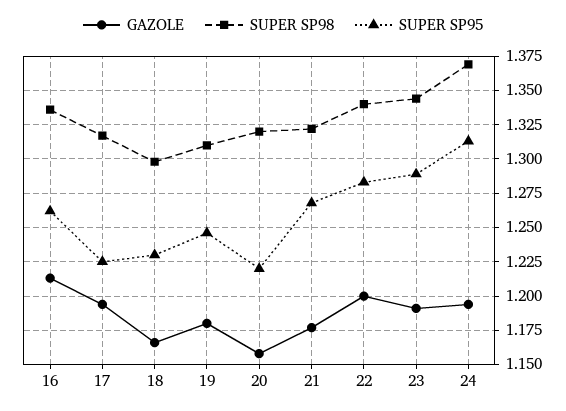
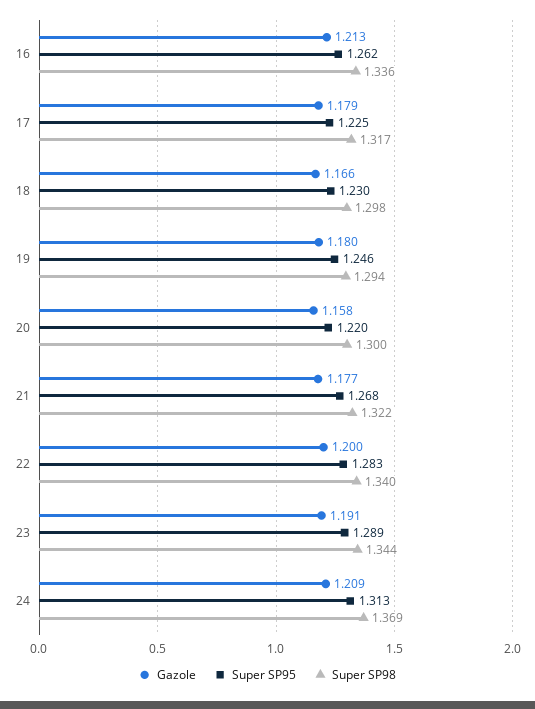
GAZOLE, 17: 1.195 -> 1.179
SUPER SP98, 19: 1.31 -> 1.294
SUPER SP98, 20: 1.32 -> 1.3
GAZOLE, 24: 1.195 -> 1.209

